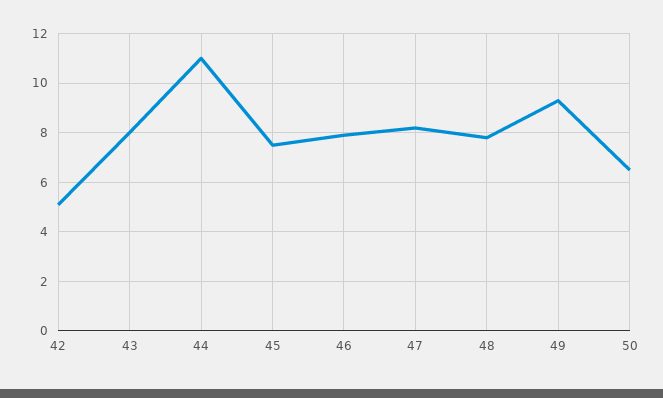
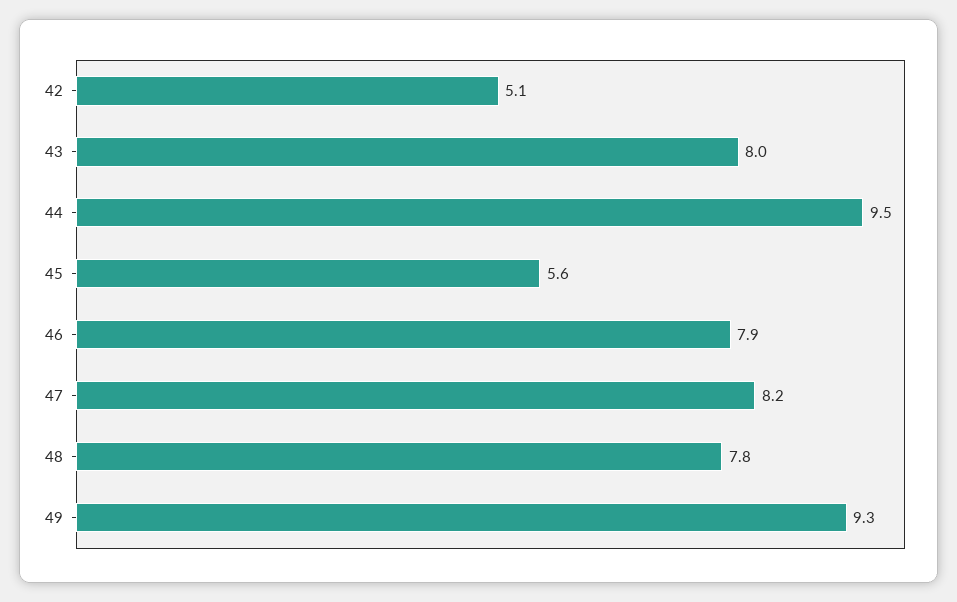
44: 11 -> 9.5
45: 7.5 -> 5.6
50: 6.5 -> none

